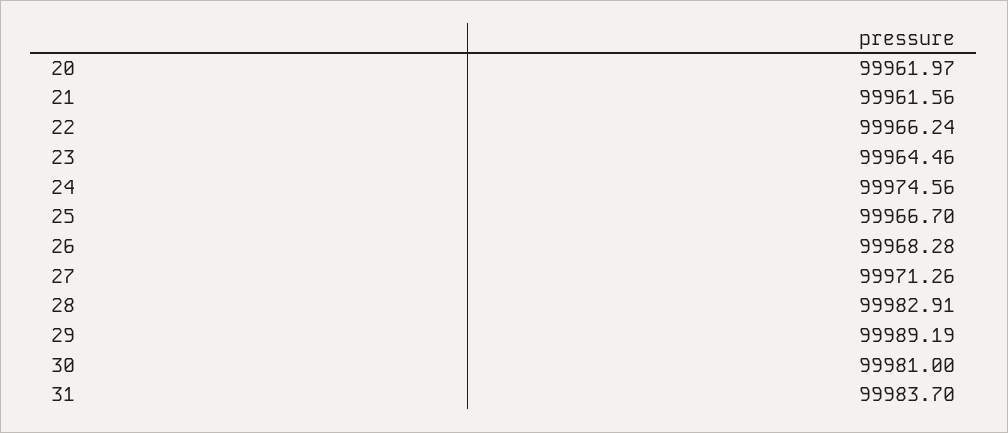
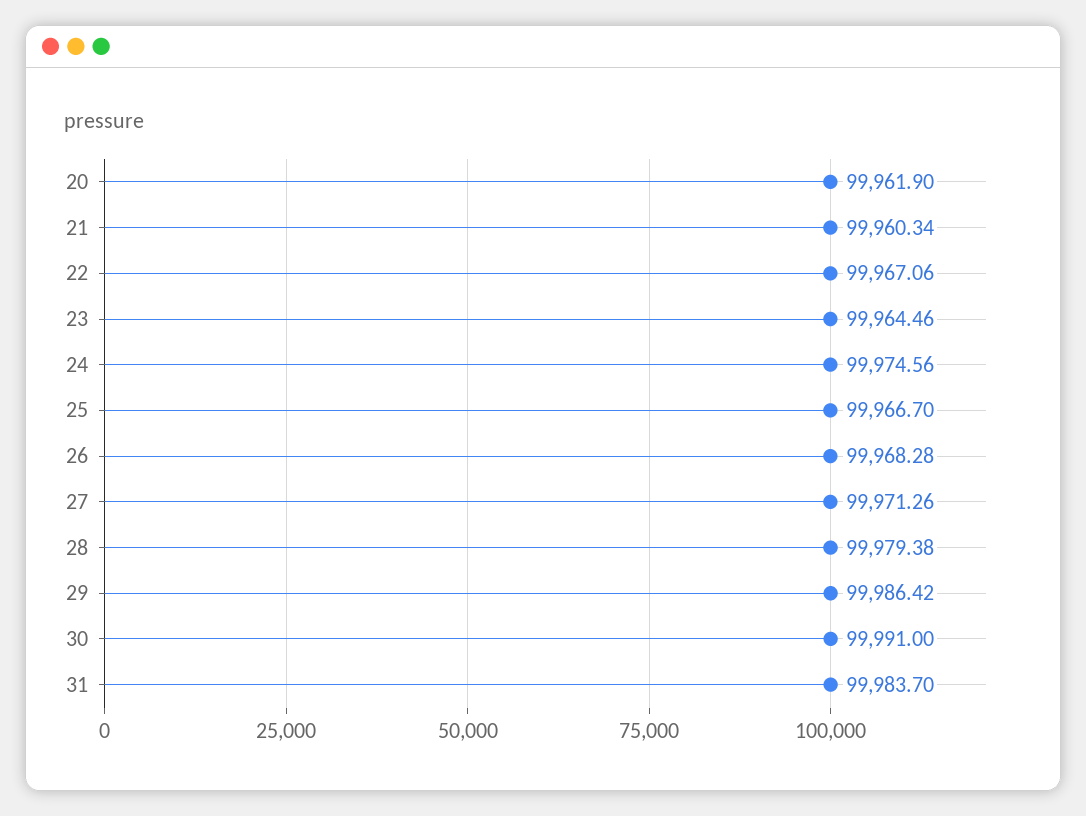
20: 99961.97 -> 99961.9
21: 99961.56 -> 99960.34
22: 99966.24 -> 99967.06
28: 99982.91 -> 99979.38
29: 99989.19 -> 99986.42
30: 99981 -> 99991

